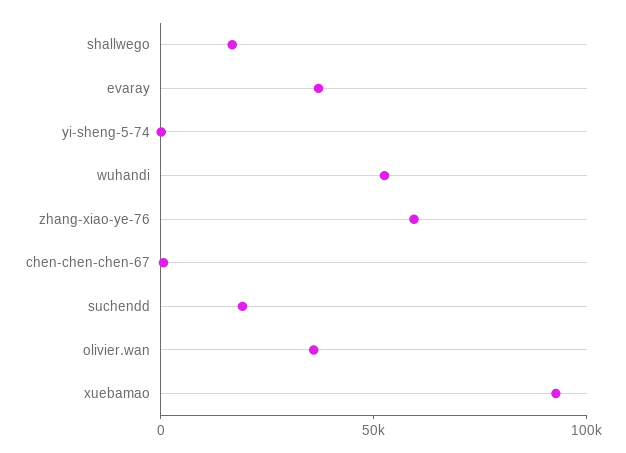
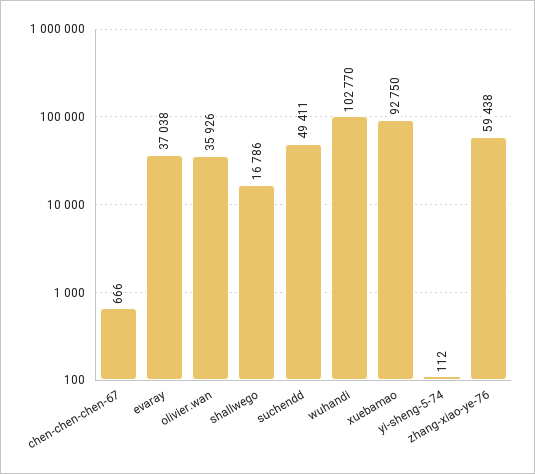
wuhandi: 50000 -> 102770
suchendd: 20000 -> 49411

